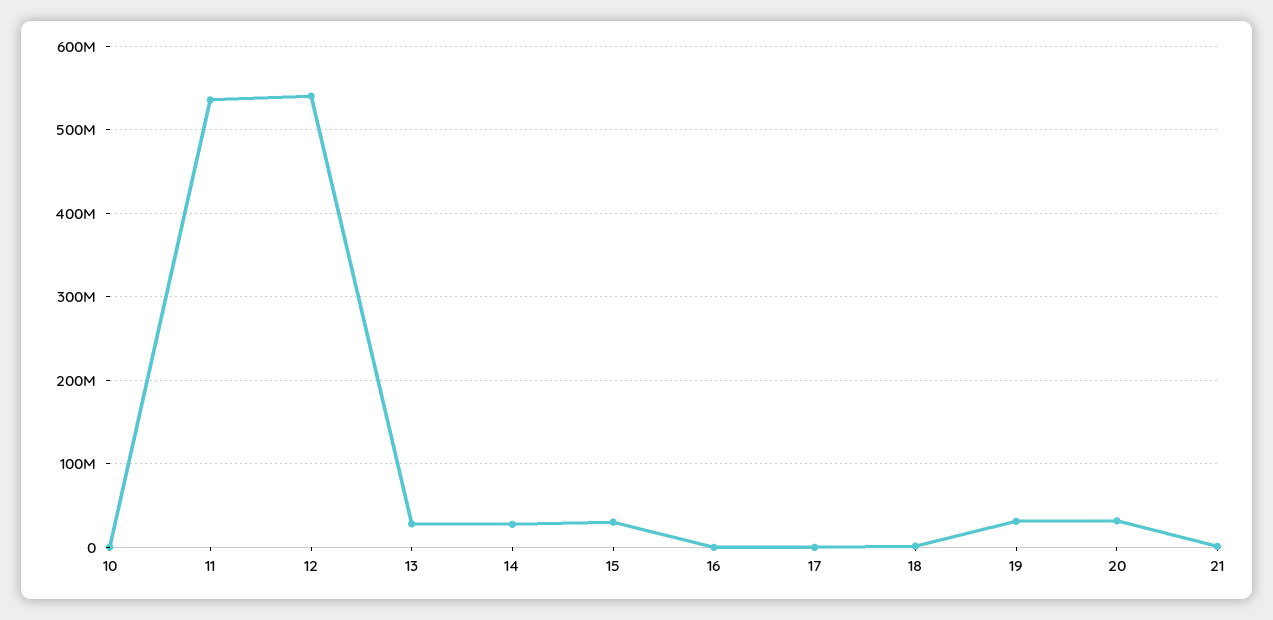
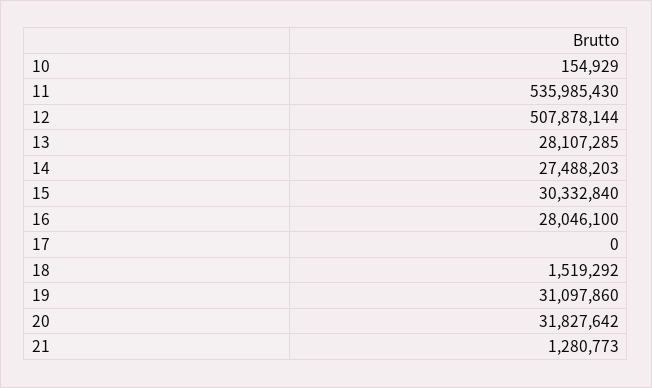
12: 540000000 -> 507878144
16: 0 -> 28046100

